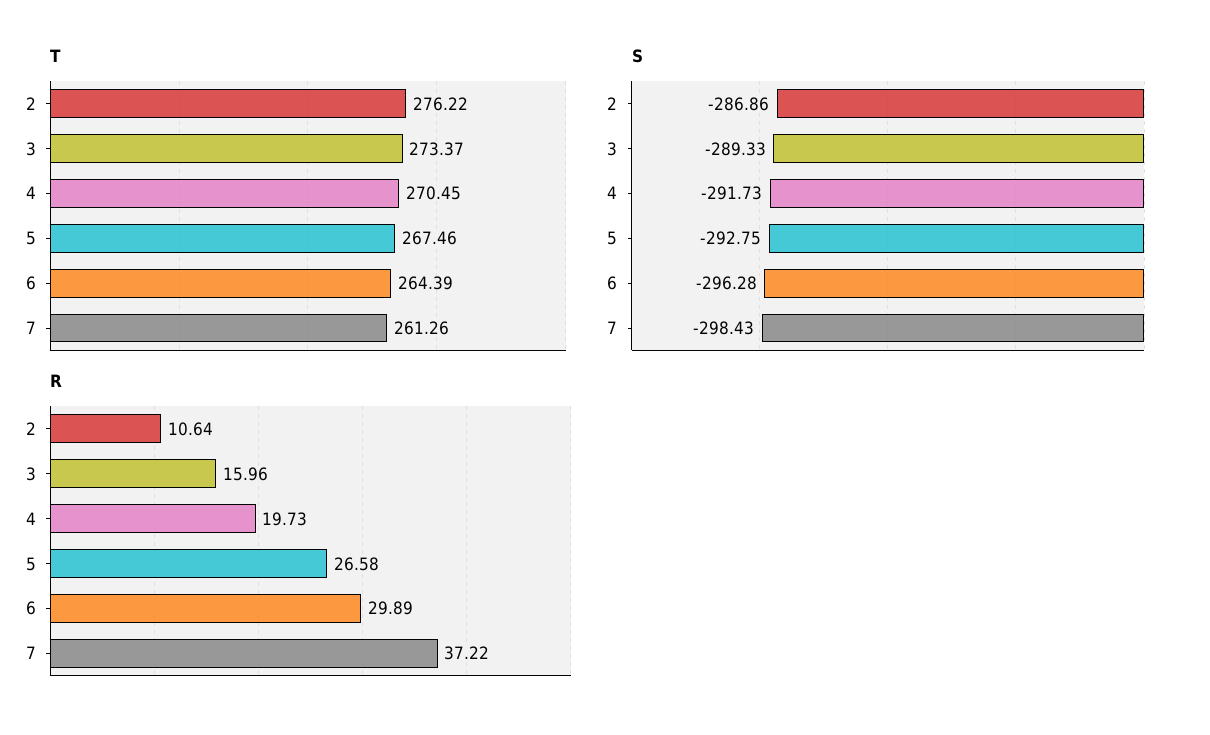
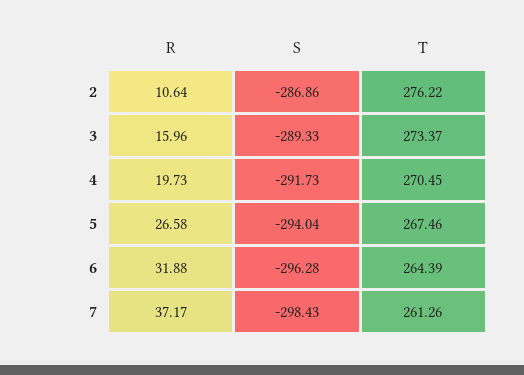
S, 5: -292.75 -> -294.04
R, 6: 29.89 -> 31.88
R, 7: 37.22 -> 37.17

